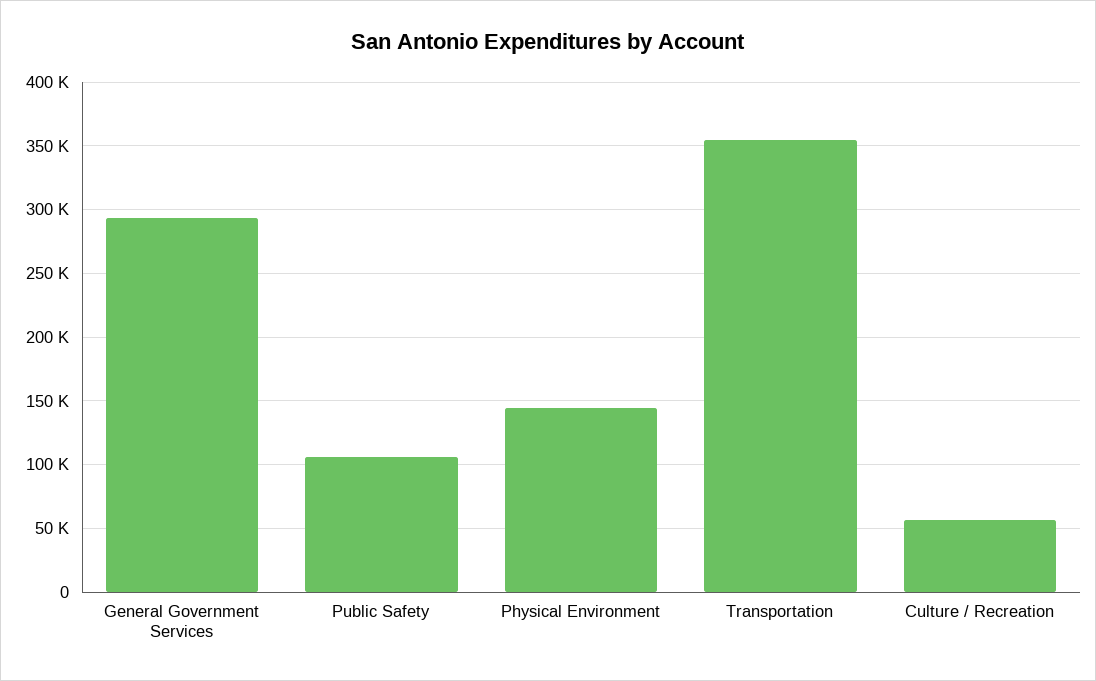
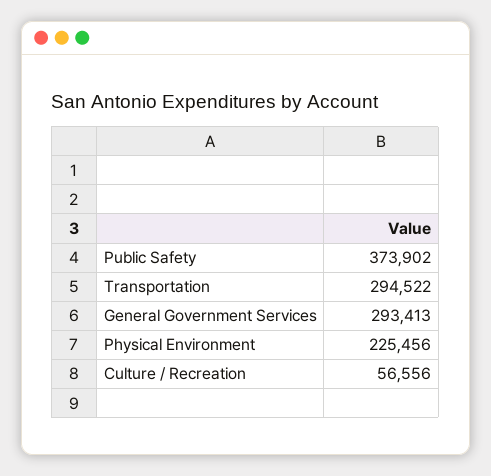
Public Safety: 105000 -> 373902
Physical Environment: 145000 -> 225456
Transportation: 355000 -> 294522

